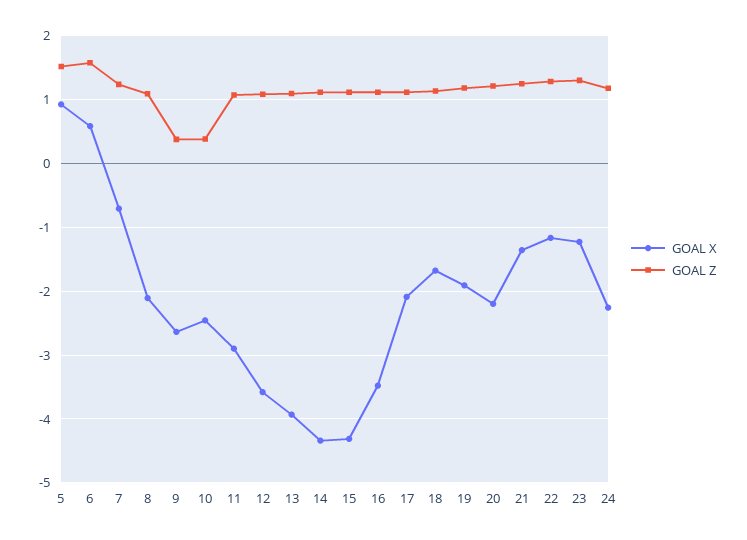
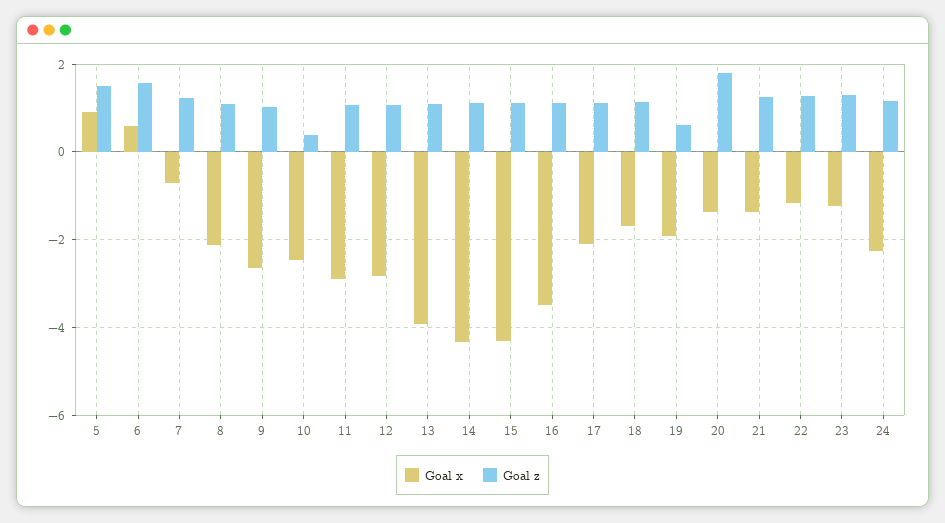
GOAL Z, 9: 0.4 -> 1
GOAL X, 12: -3.6 -> -2.8
GOAL Z, 19: 1.2 -> 0.6
GOAL X, 20: -2.2 -> -1.4
GOAL Z, 20: 1.2 -> 1.8

